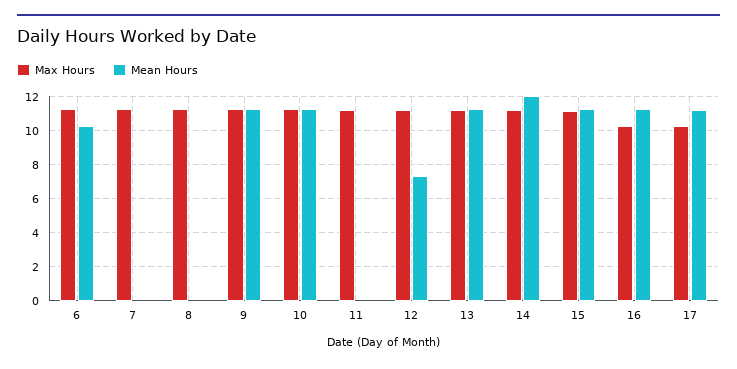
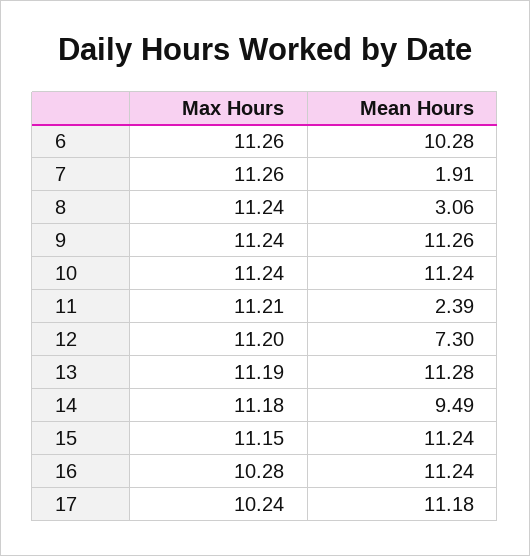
Mean Hours, 7: 0 -> 1.91
Mean Hours, 8: 0 -> 3.06
Mean Hours, 11: 0 -> 2.39
Mean Hours, 14: 12 -> 9.49

